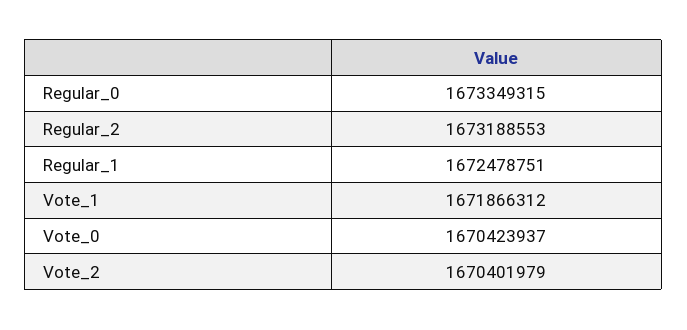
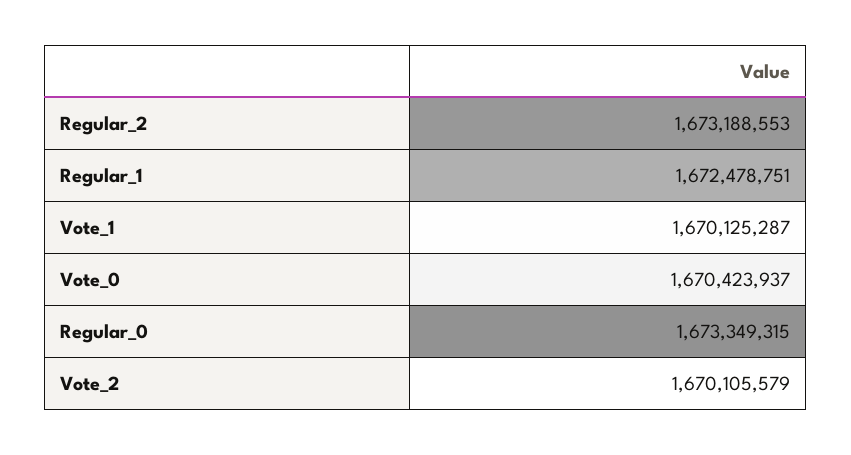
Vote_1: 1671866312 -> 1670125287
Vote_2: 1670401979 -> 1670105579

